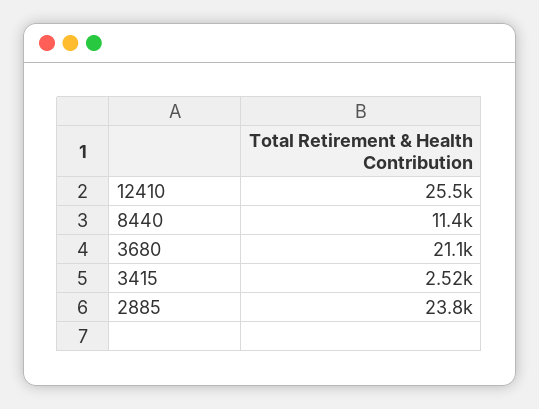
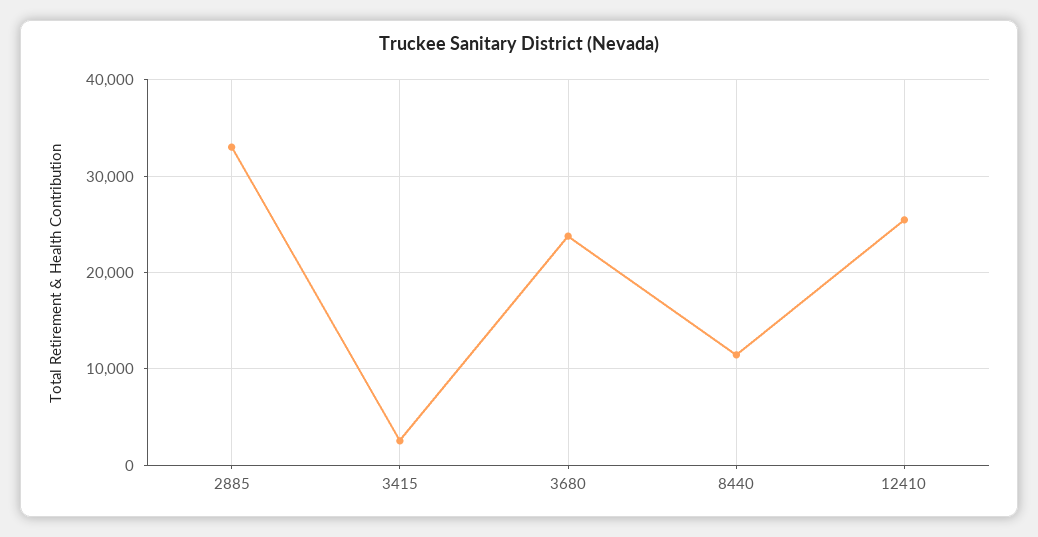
3680: 21100 -> 24000
2885: 23800 -> 33000

